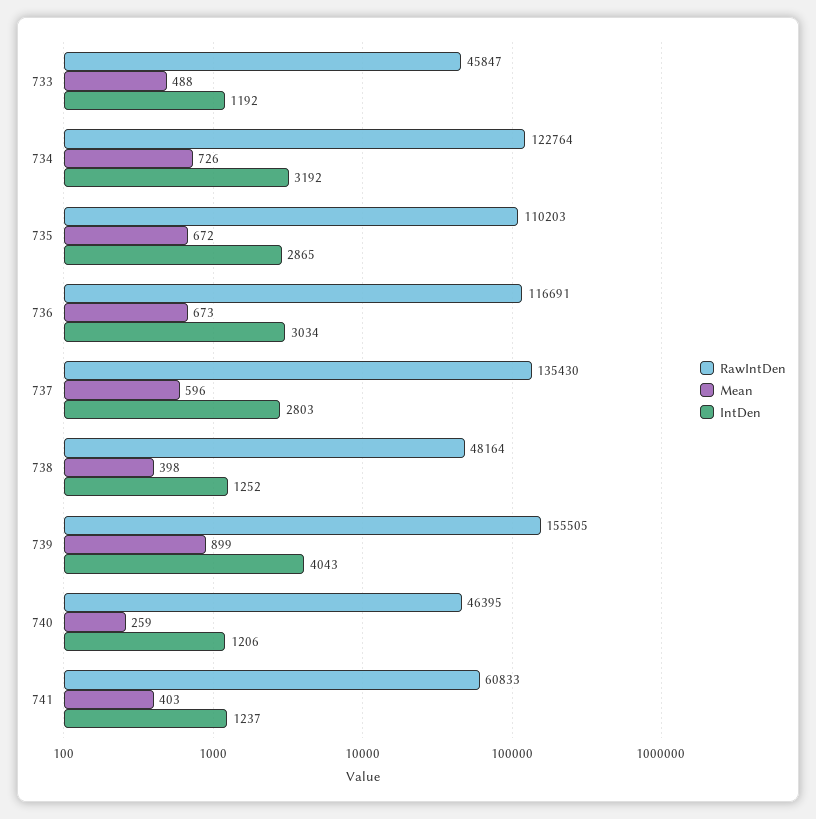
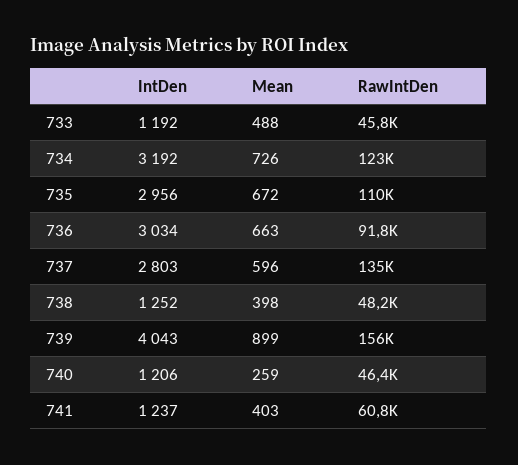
IntDen, 735: 2865 -> 2956
RawIntDen, 736: 116691 -> 91800
Mean, 736: 673 -> 663

